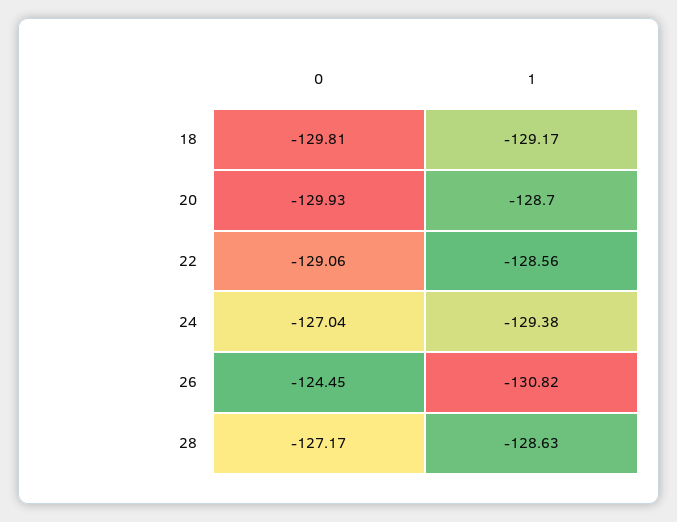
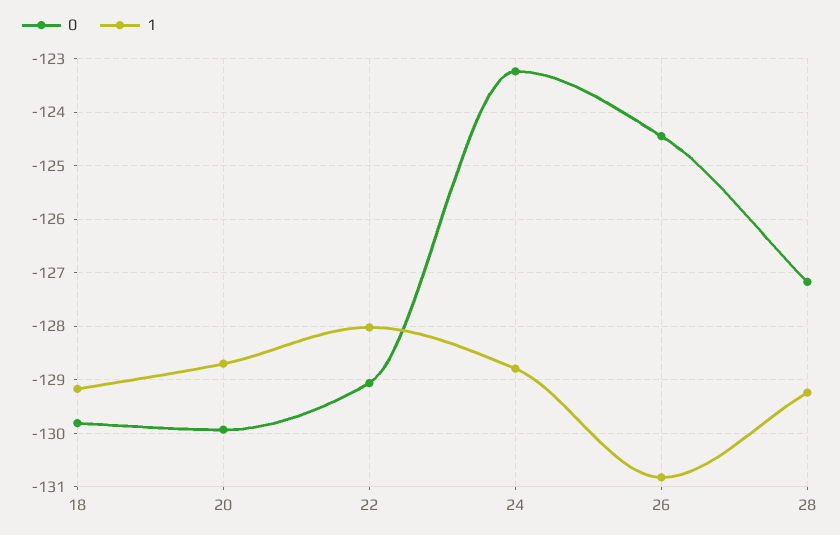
1, 22: -128.56 -> -128
0, 24: -127.04 -> -123.2
1, 24: -129.38 -> -128.8
1, 28: -128.63 -> -129.2

